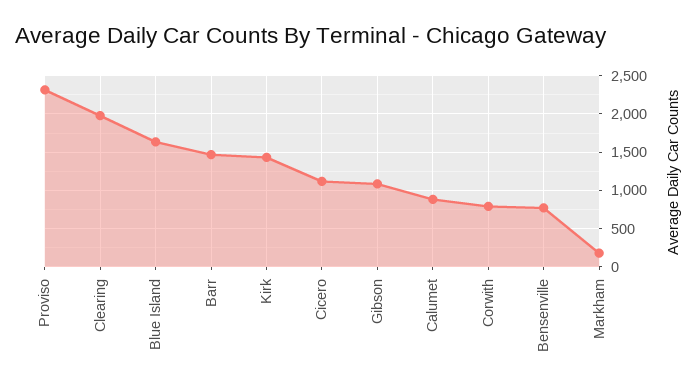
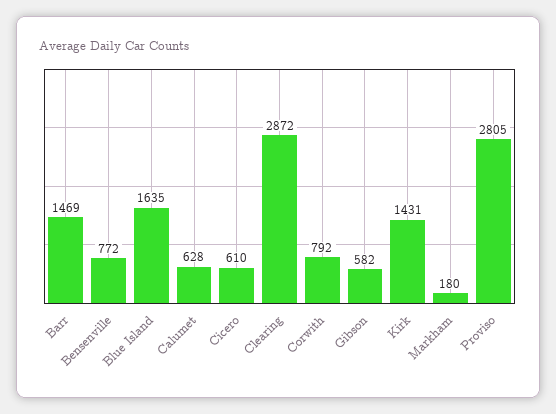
Proviso: 2300 -> 2805
Clearing: 2000 -> 2872
Cicero: 1100 -> 610
Gibson: 1100 -> 582
Calumet: 900 -> 628

